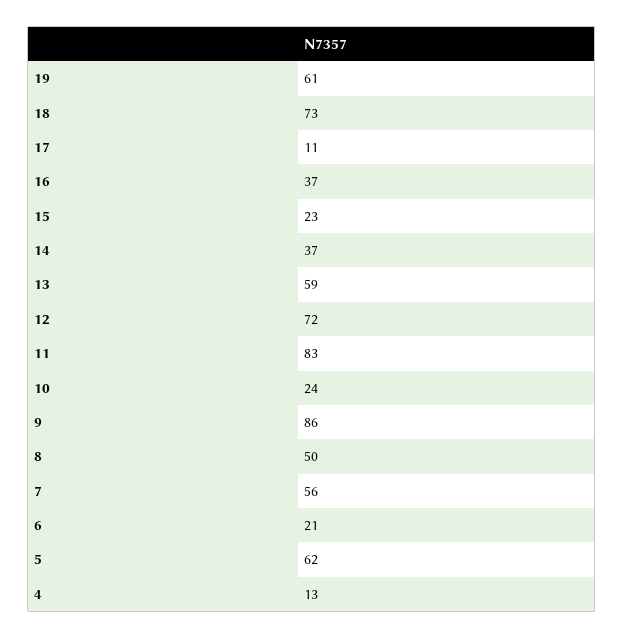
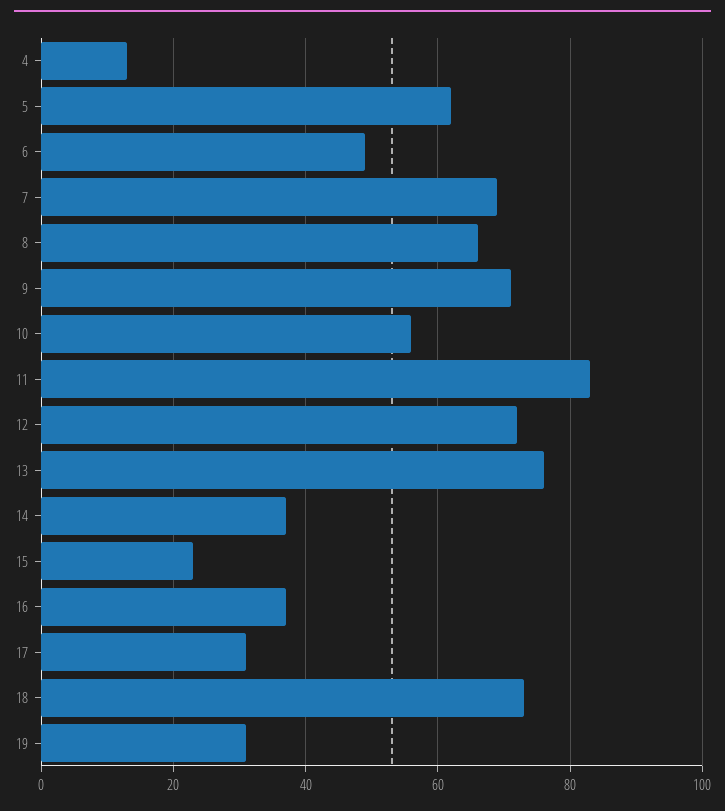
19: 61 -> 30
17: 11 -> 30
13: 59 -> 75
10: 24 -> 55
9: 86 -> 70
8: 50 -> 65
7: 56 -> 70
6: 21 -> 50

